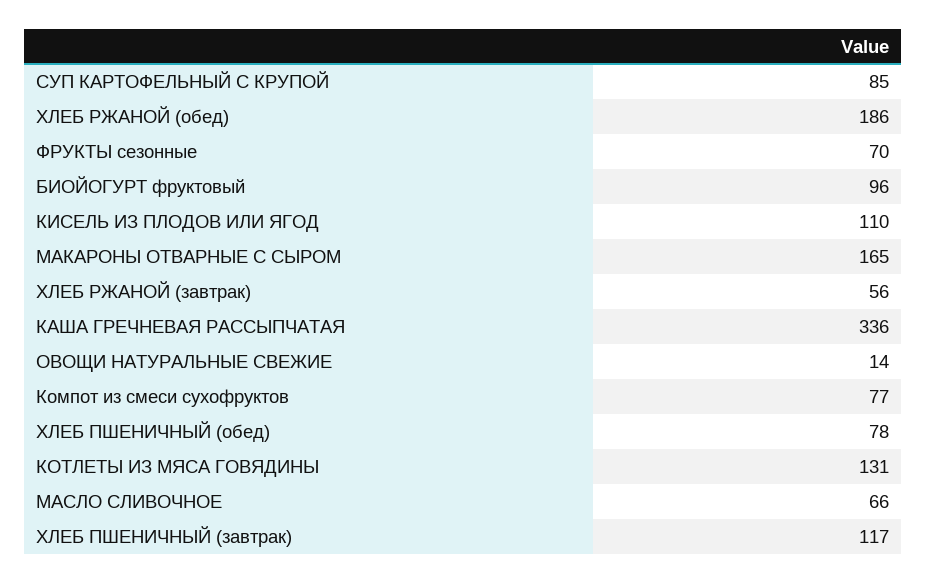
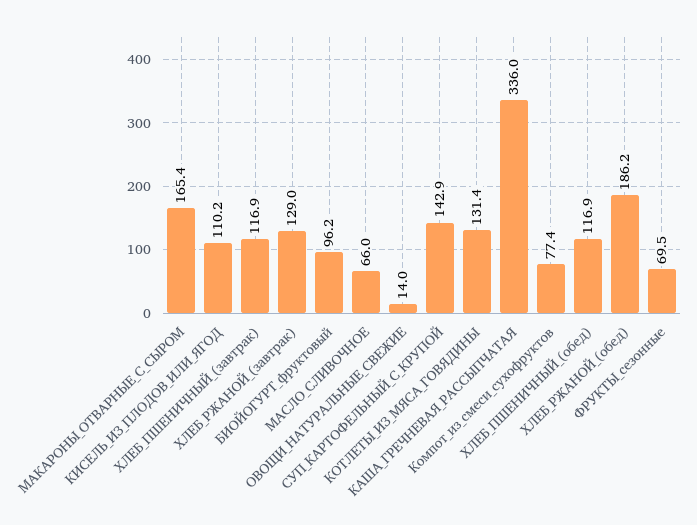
СУП КАРТОФЕЛЬНЫЙ С КРУПОЙ: 85 -> 142.9
ХЛЕБ РЖАНОЙ (завтрак): 56 -> 129
ХЛЕБ ПШЕНИЧНЫЙ (обед): 78 -> 116.9

